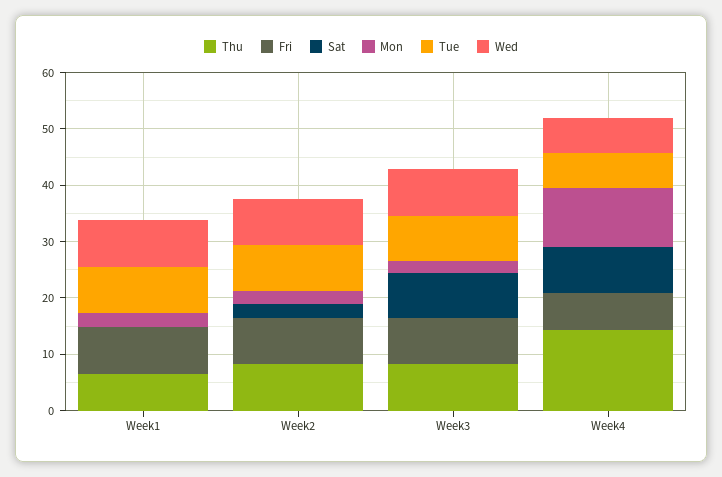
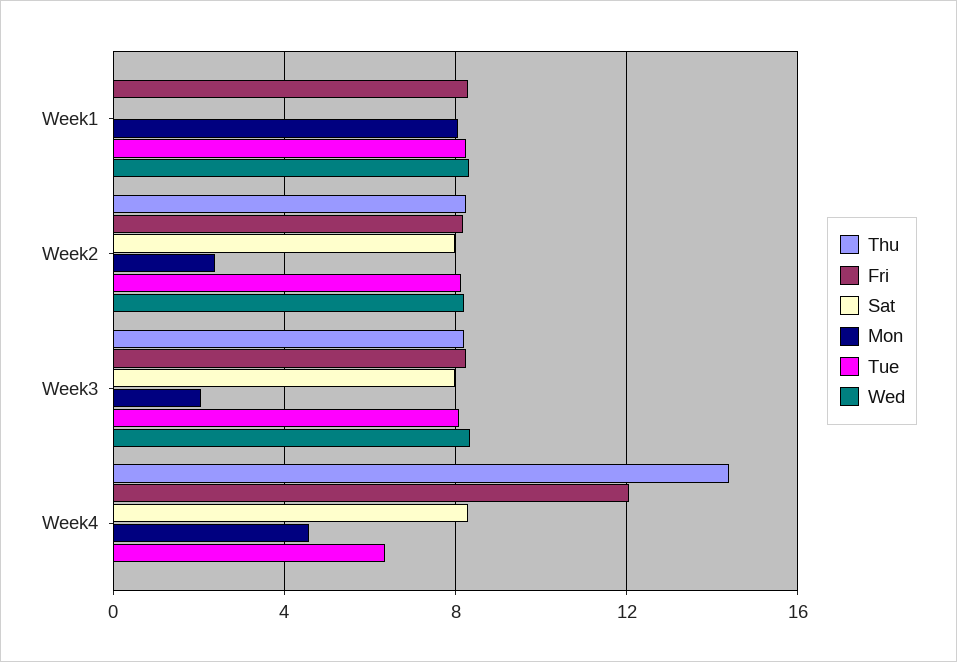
Thu, Week1: 6 -> 0
Mon, Week1: 2 -> 8
Sat, Week2: 2 -> 8
Fri, Week4: 6 -> 12
Mon, Week4: 10 -> 4.5
Wed, Week4: 6 -> 0

